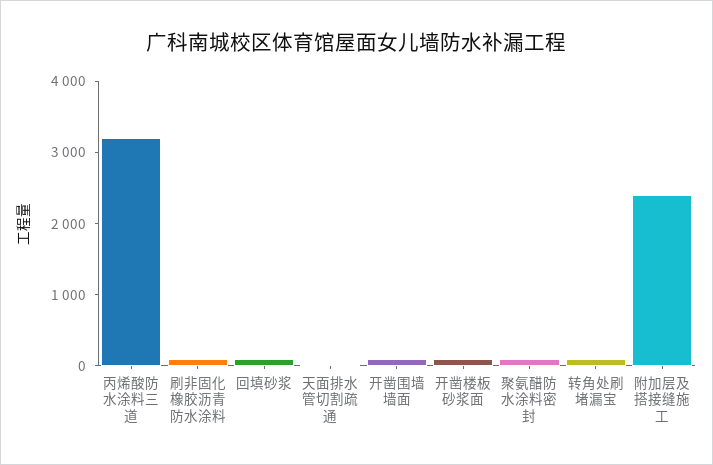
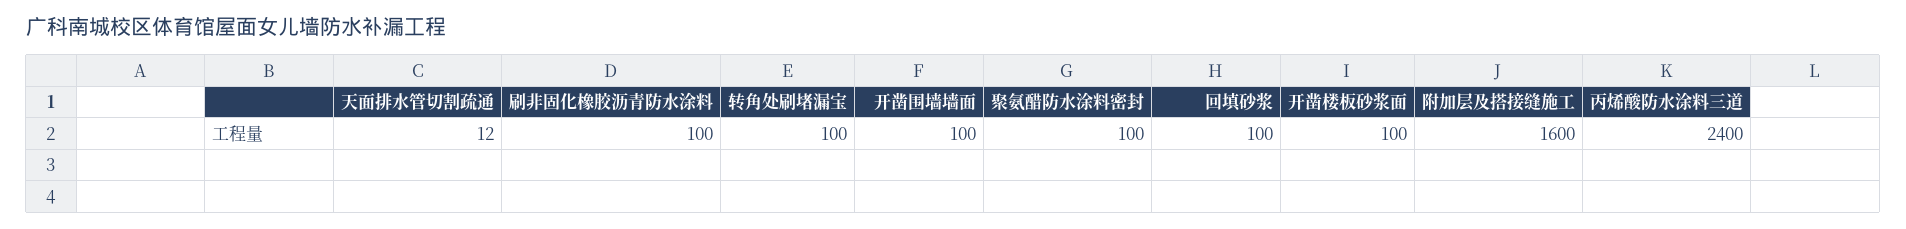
丙烯酸防水涂料三道: 3200 -> 2400
附加层及搭接缝施工: 2400 -> 1600

